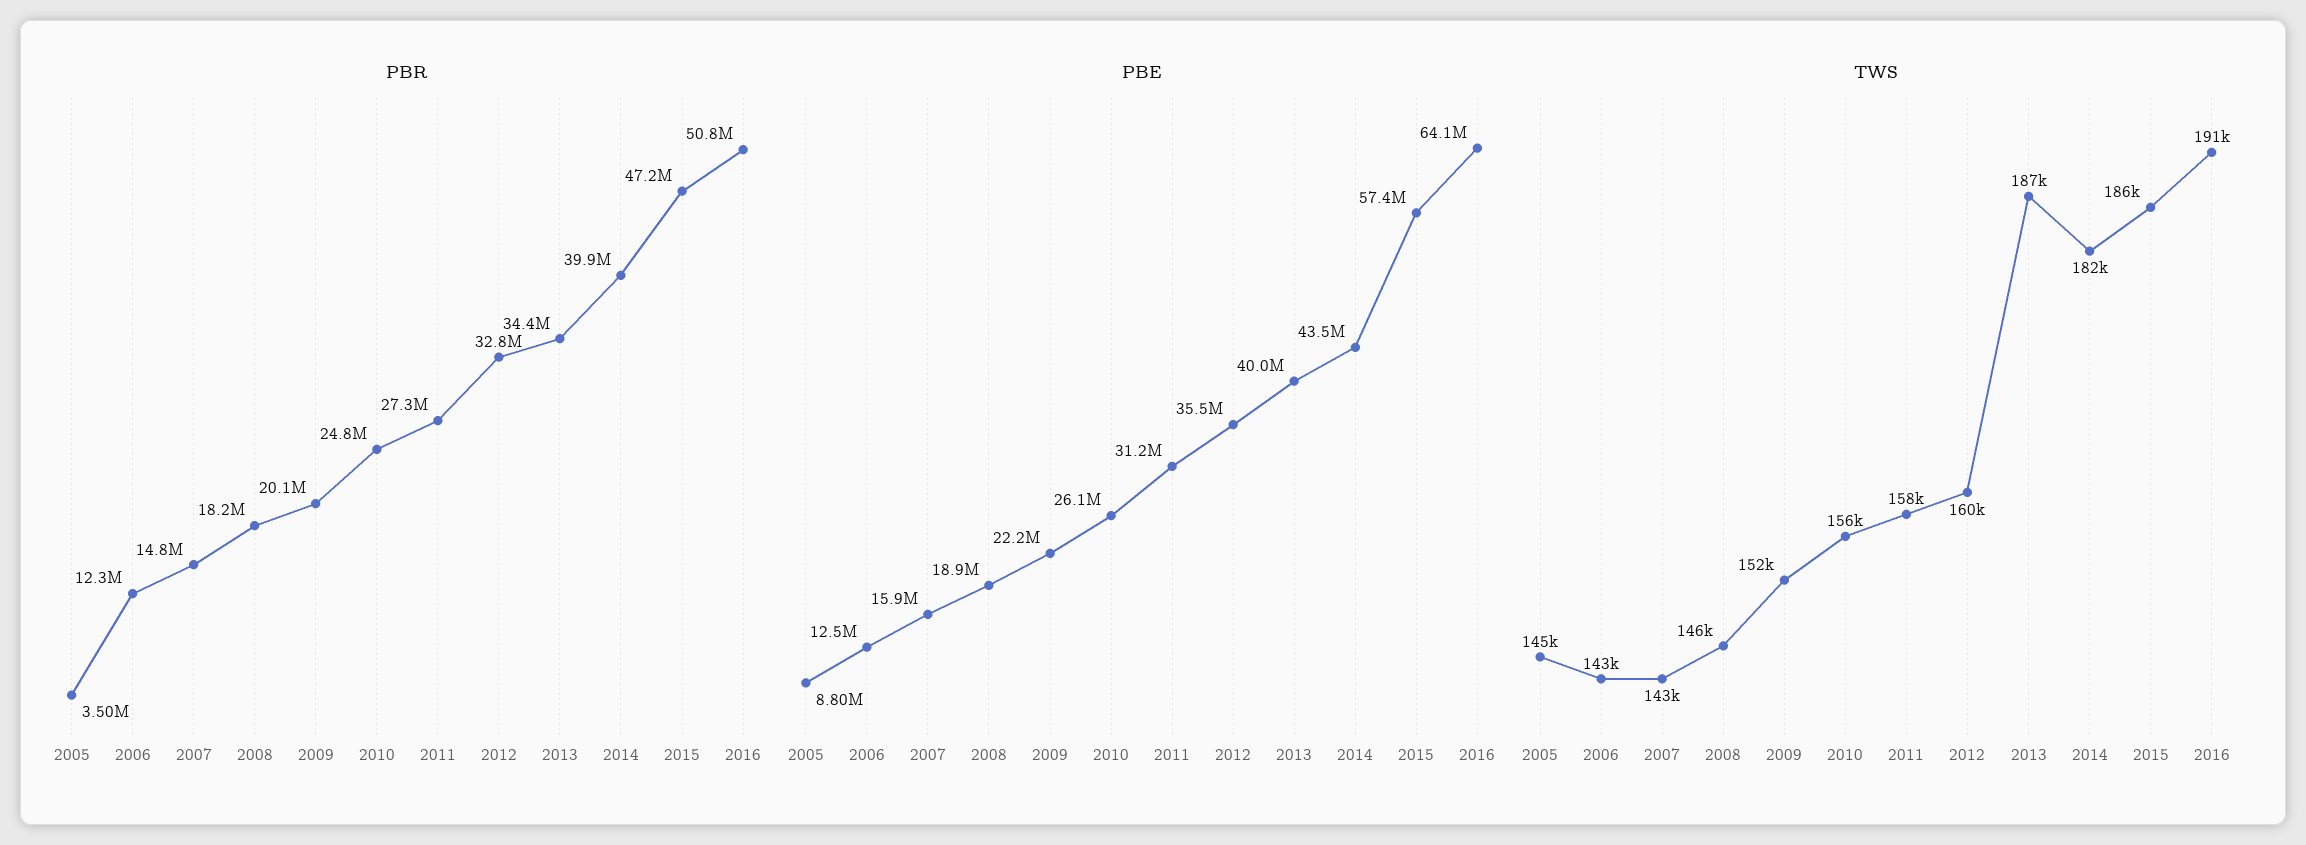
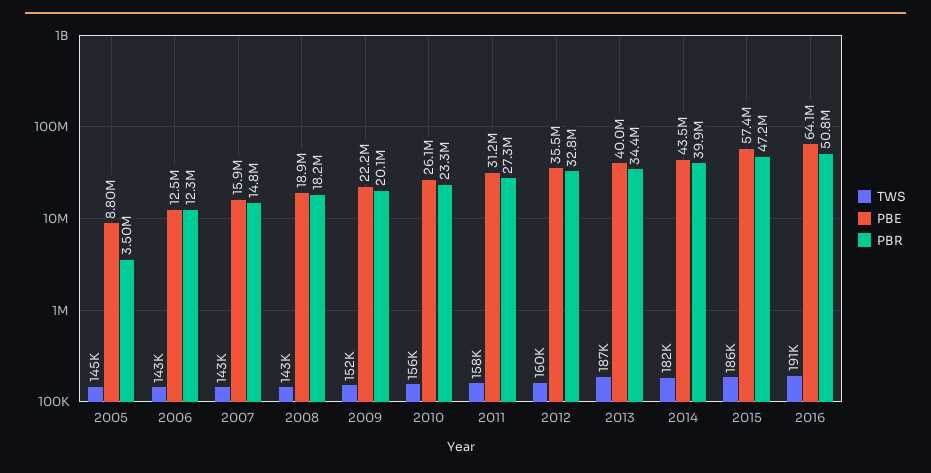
PBR, 2010: 24800000 -> 23300000
TWS, 2008: 146000 -> 143000

